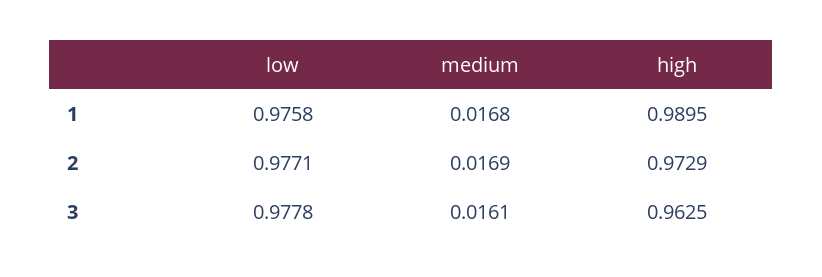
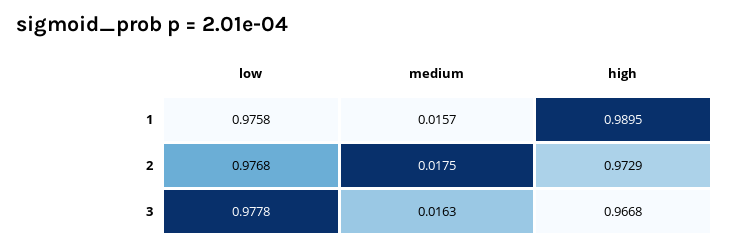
medium, 1: 0.0168 -> 0.0157
low, 2: 0.9771 -> 0.9768
medium, 2: 0.0169 -> 0.0175
medium, 3: 0.0161 -> 0.0163
high, 3: 0.9625 -> 0.9668

